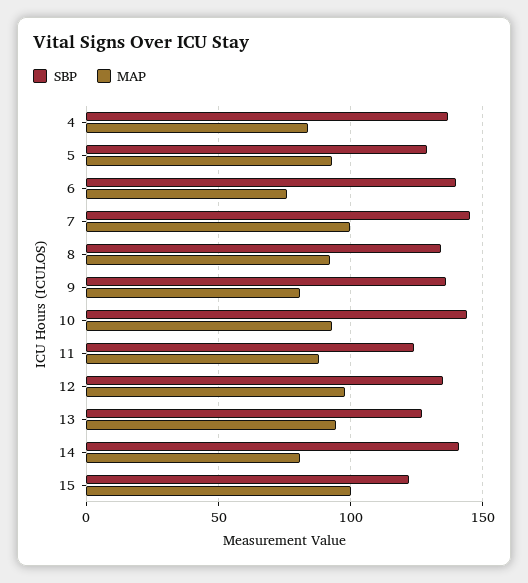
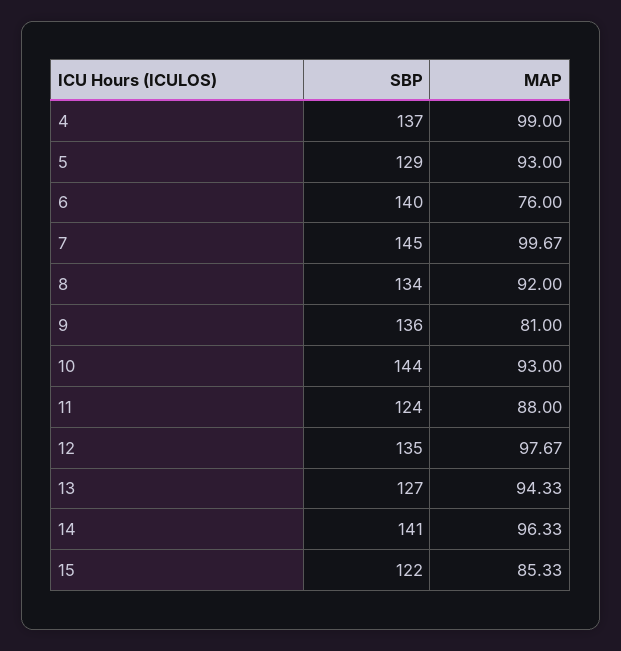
MAP, 4: 85 -> 99
MAP, 14: 80 -> 96.33
MAP, 15: 100 -> 85.33

